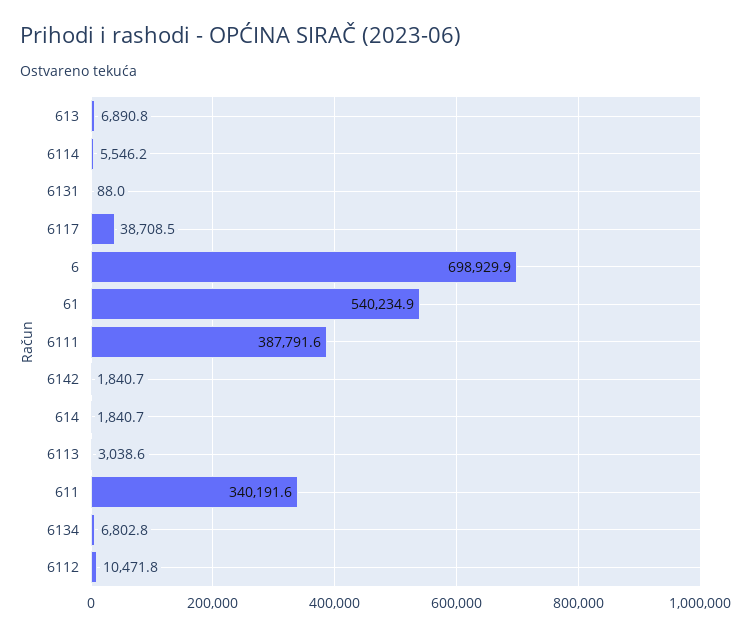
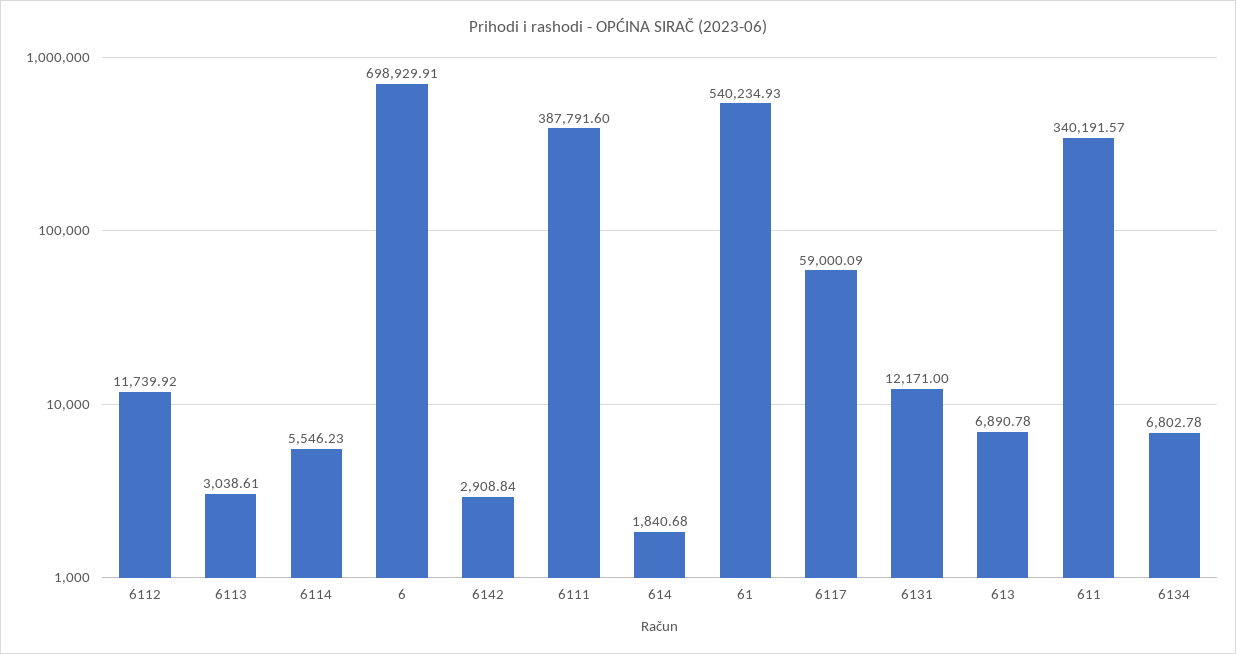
6131: 88 -> 12171
6117: 38708.5 -> 59000.09
6142: 1840.7 -> 2908.84
6112: 10471.8 -> 11739.92

